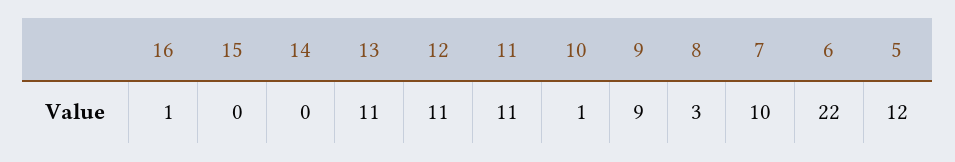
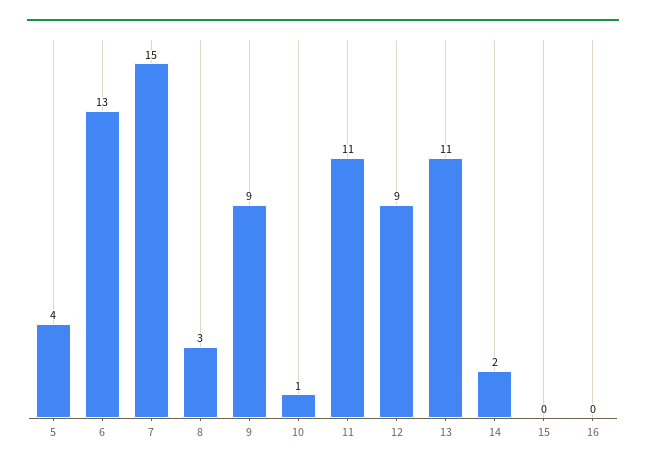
16: 1 -> 0
14: 0 -> 2
12: 11 -> 9
7: 10 -> 15
6: 22 -> 13
5: 12 -> 4

